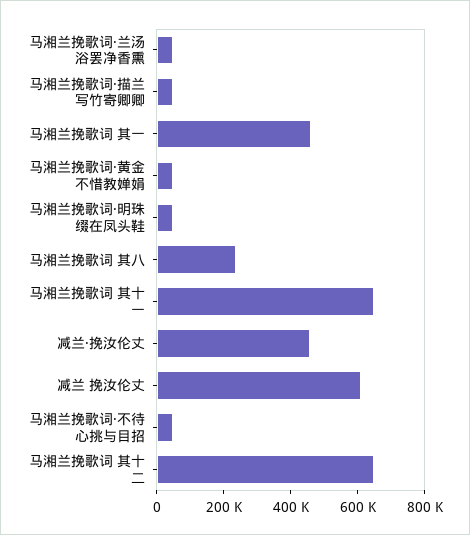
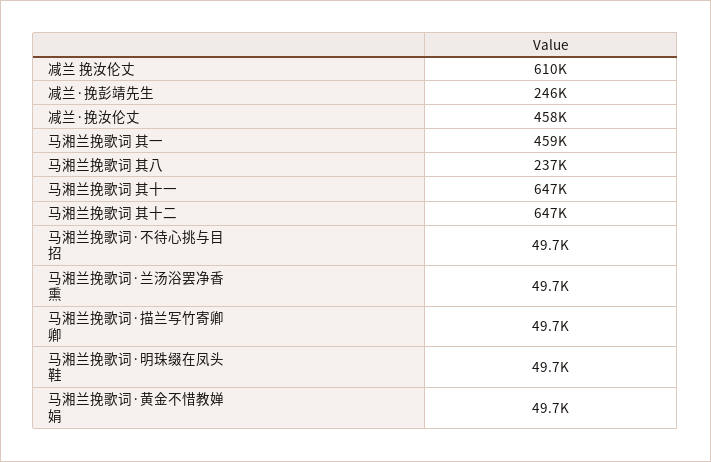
减兰·挽彭靖先生: none -> 246000

